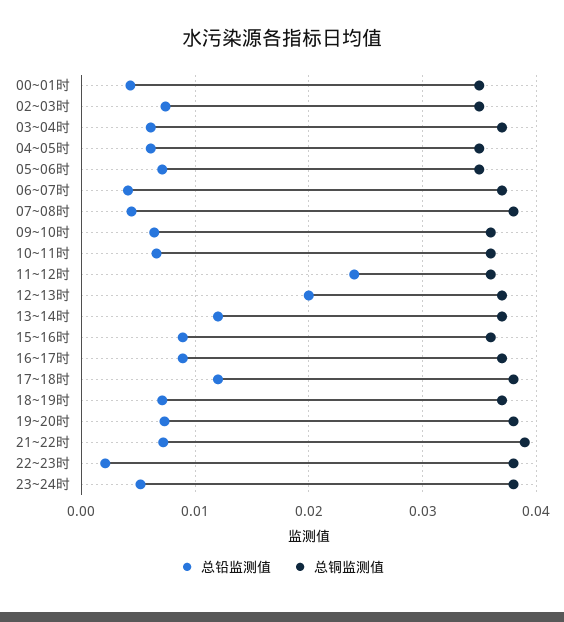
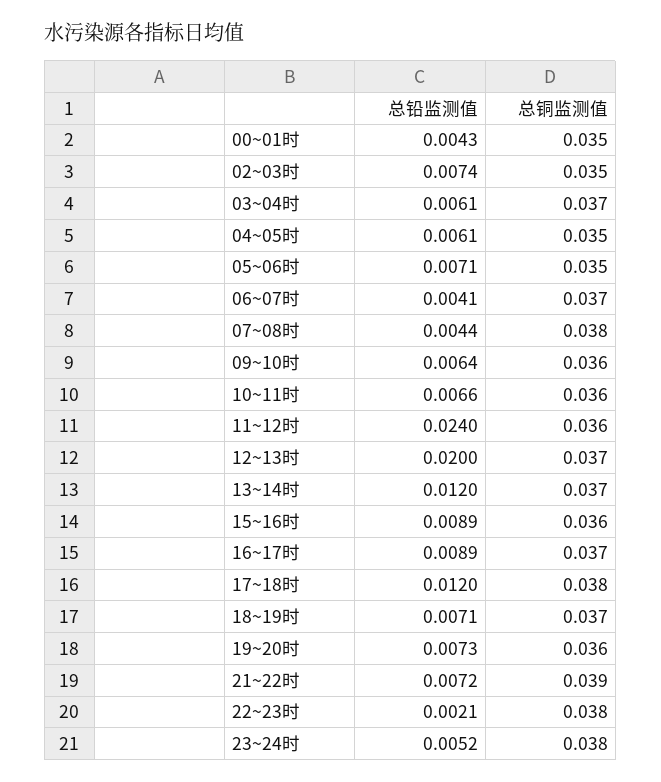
总铜监测值, 19~20时: 0.038 -> 0.036

